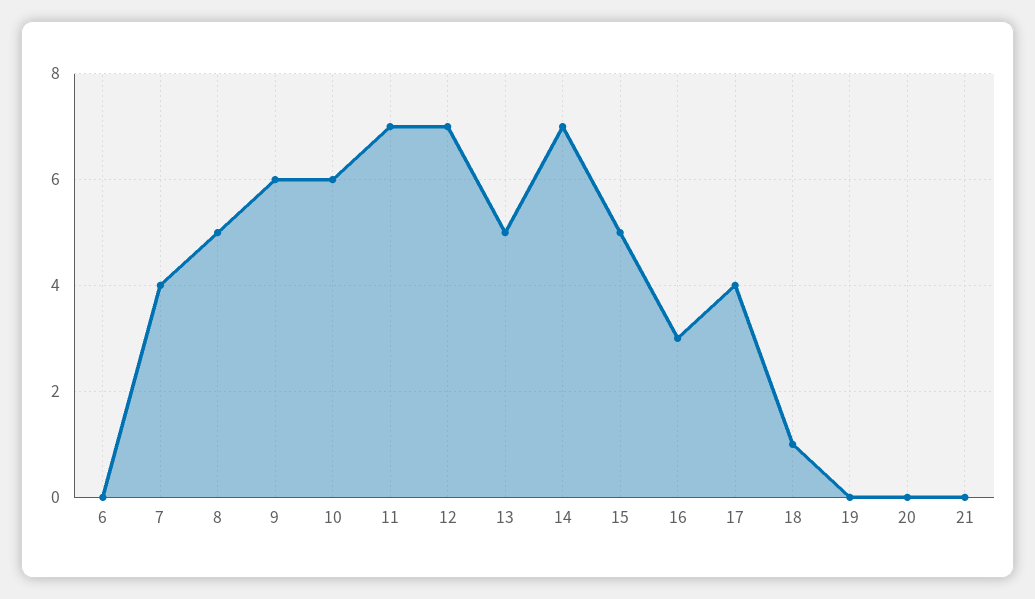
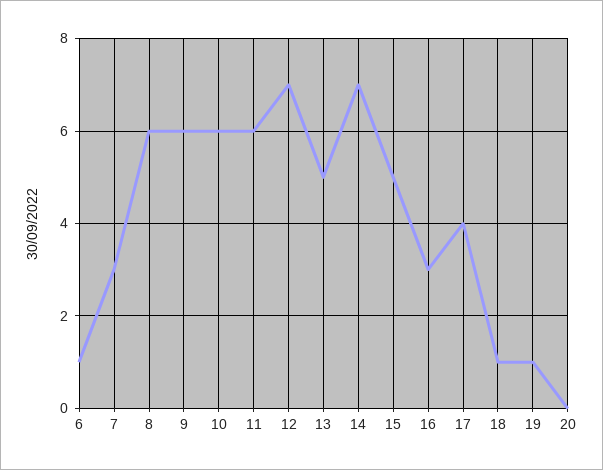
6: 0 -> 1
7: 4 -> 3
8: 5 -> 6
11: 7 -> 6
19: 0 -> 1
21: 0 -> none

